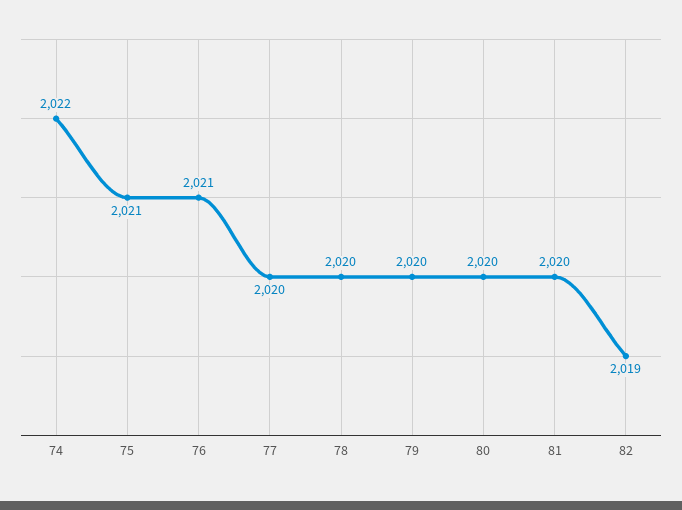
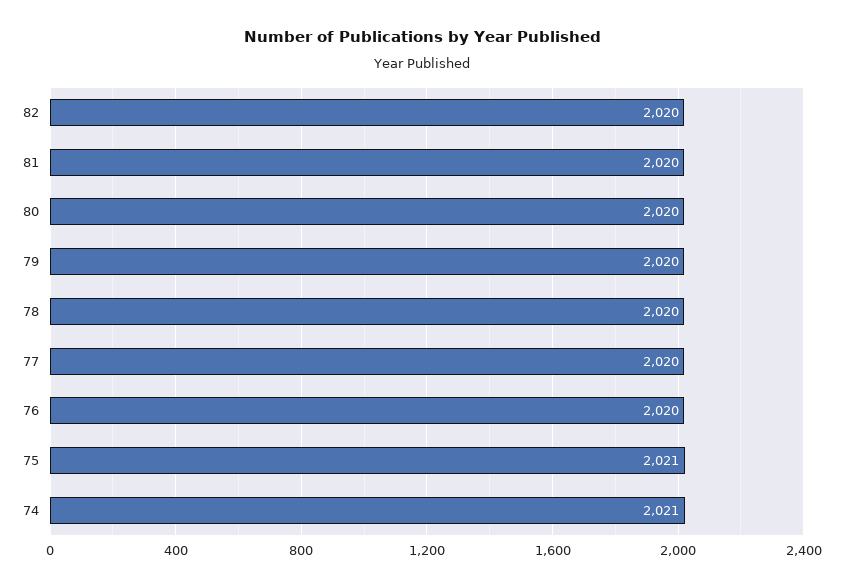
74: 2022 -> 2021
76: 2021 -> 2020
82: 2019 -> 2020

